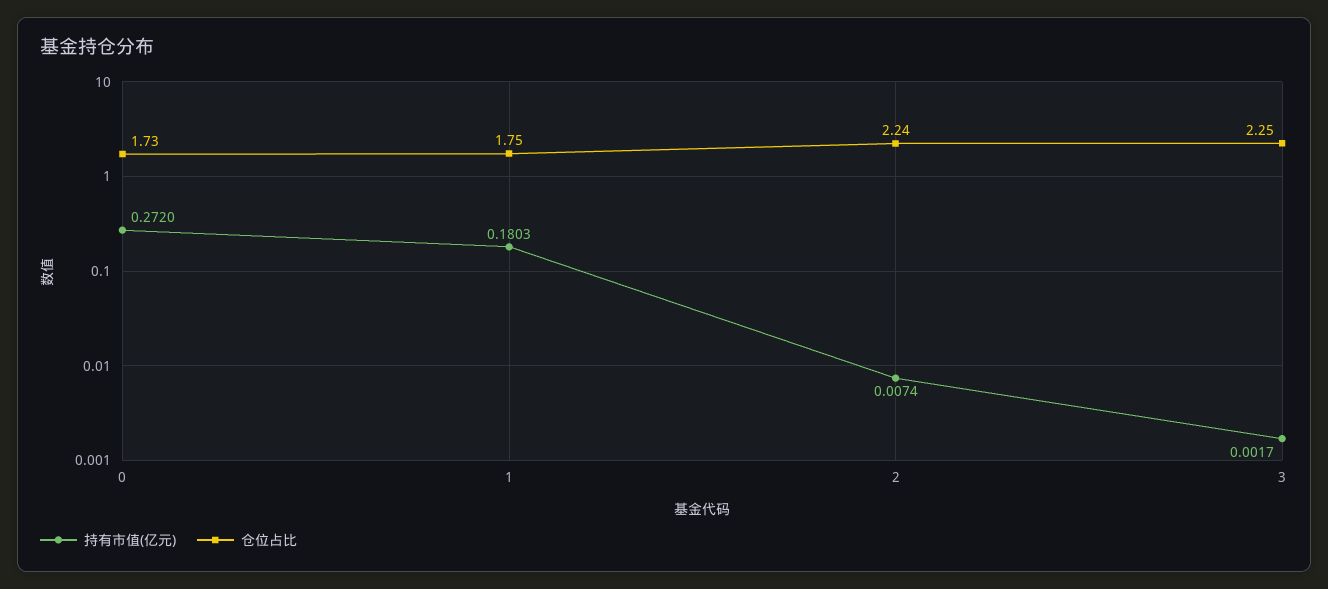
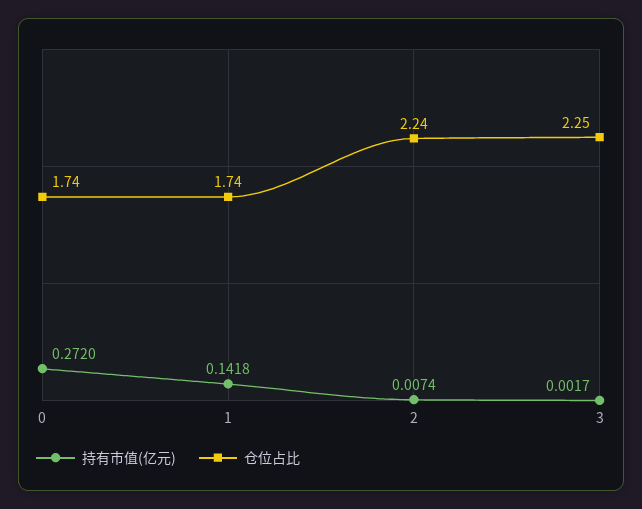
仓位占比, 0: 1.73 -> 1.74
持有市值(亿元), 1: 0.1803 -> 0.1418
仓位占比, 1: 1.75 -> 1.74

